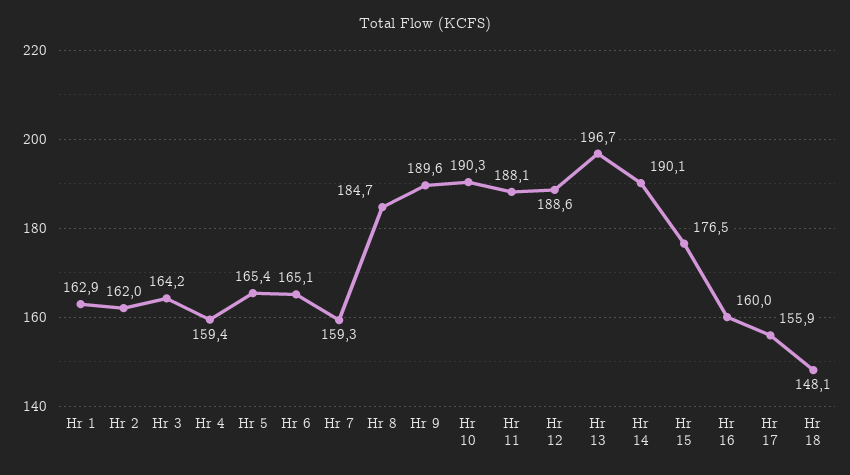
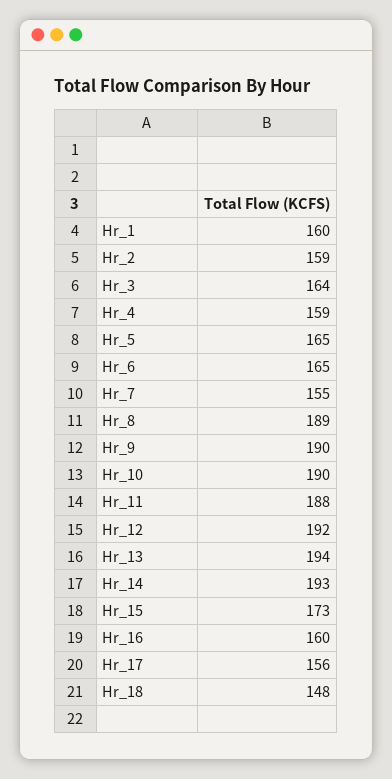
Hr 1: 162.9 -> 160
Hr 2: 162 -> 159
Hr 7: 159.3 -> 155
Hr 8: 184.7 -> 189
Hr 12: 188.6 -> 192
Hr 13: 196.7 -> 194
Hr 14: 190.1 -> 193
Hr 15: 176.5 -> 173

